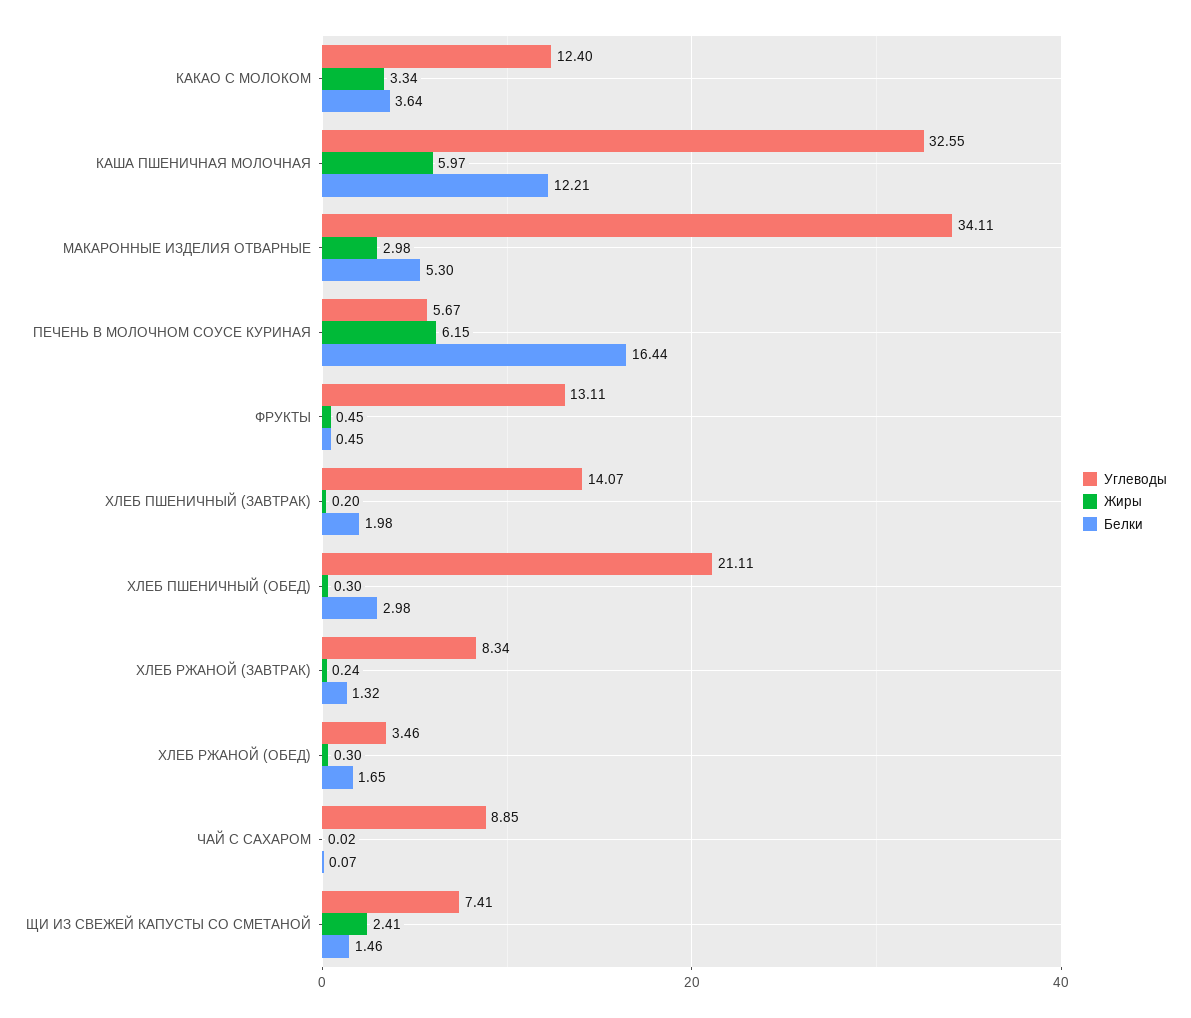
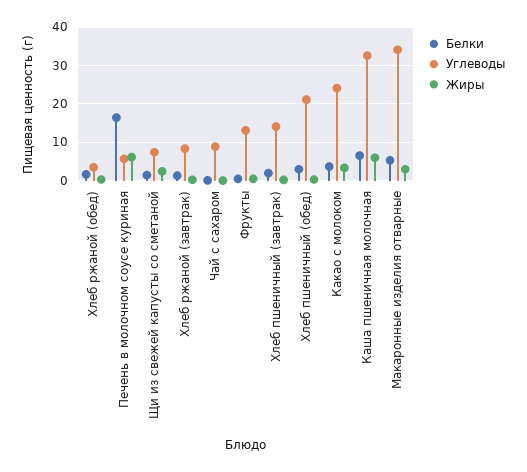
Углеводы, КАКАО С МОЛОКОМ: 12.4 -> 24
Белки, КАША ПШЕНИЧНАЯ МОЛОЧНАЯ: 12.21 -> 6

